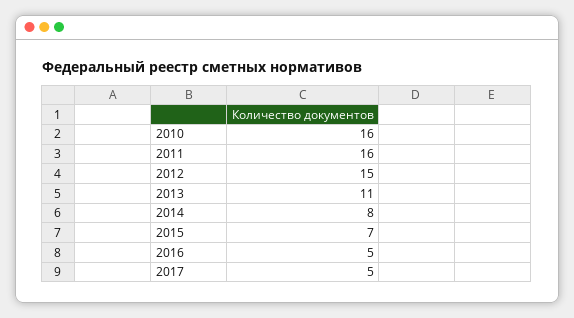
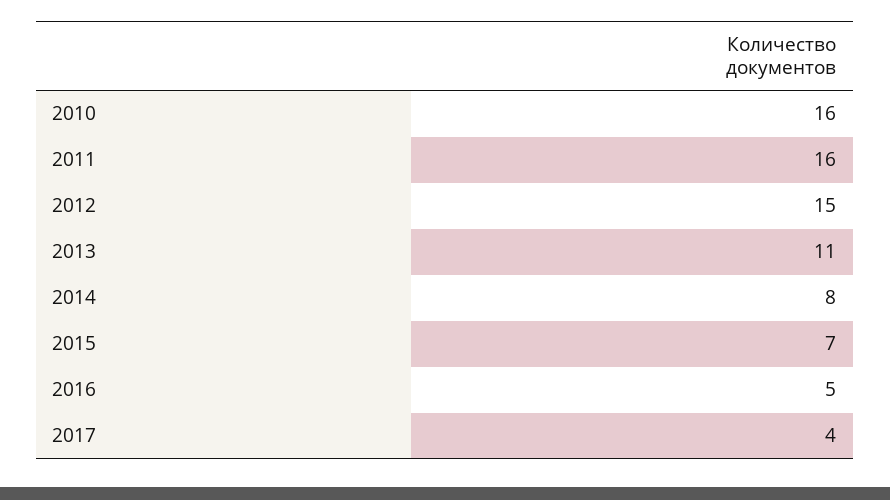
2017: 5 -> 4

